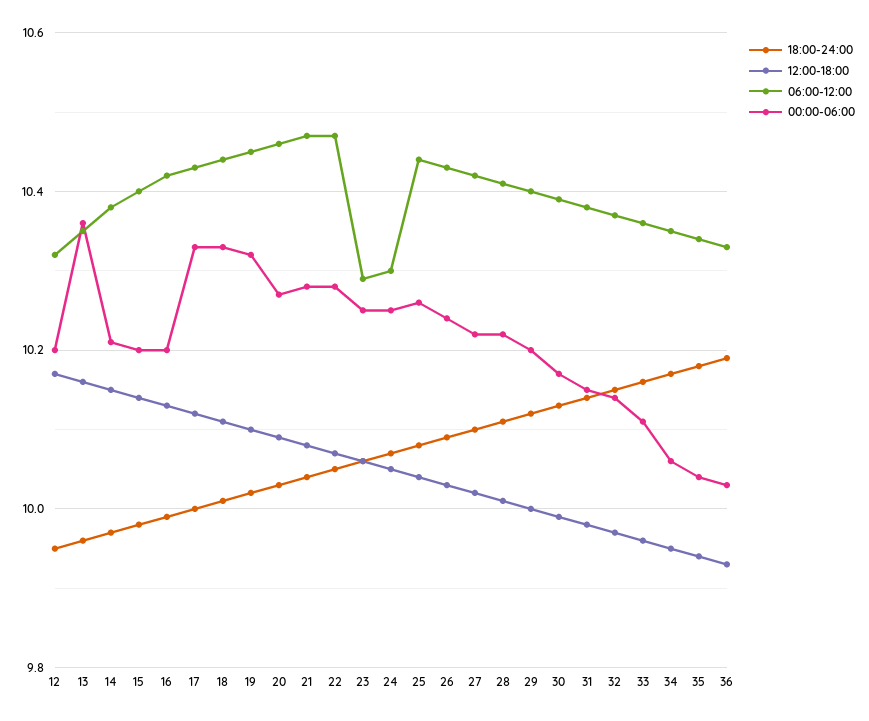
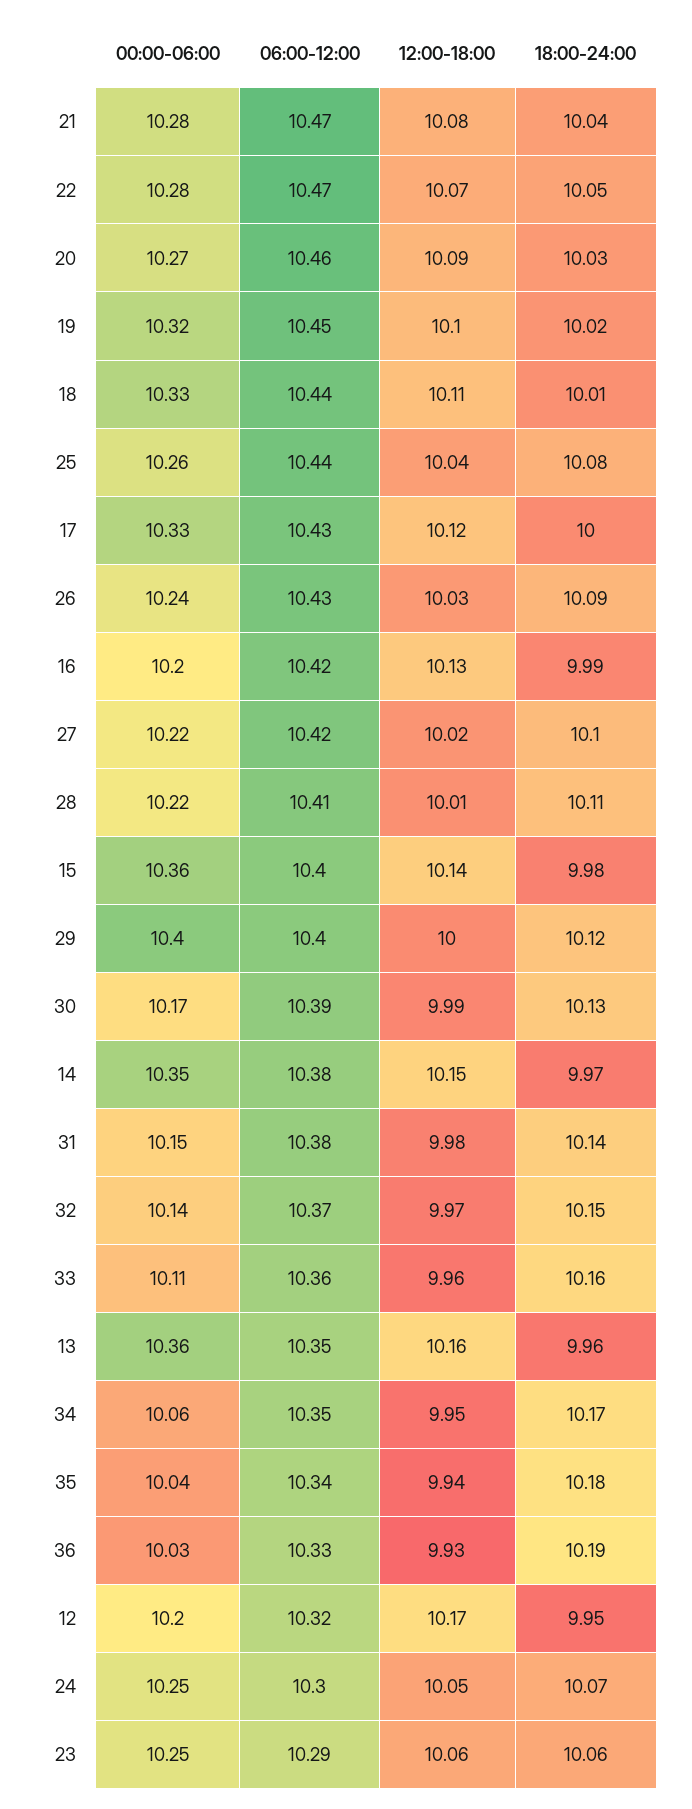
00:00-06:00, 14: 10.2 -> 10.35
00:00-06:00, 15: 10.2 -> 10.36
00:00-06:00, 29: 10.2 -> 10.4

